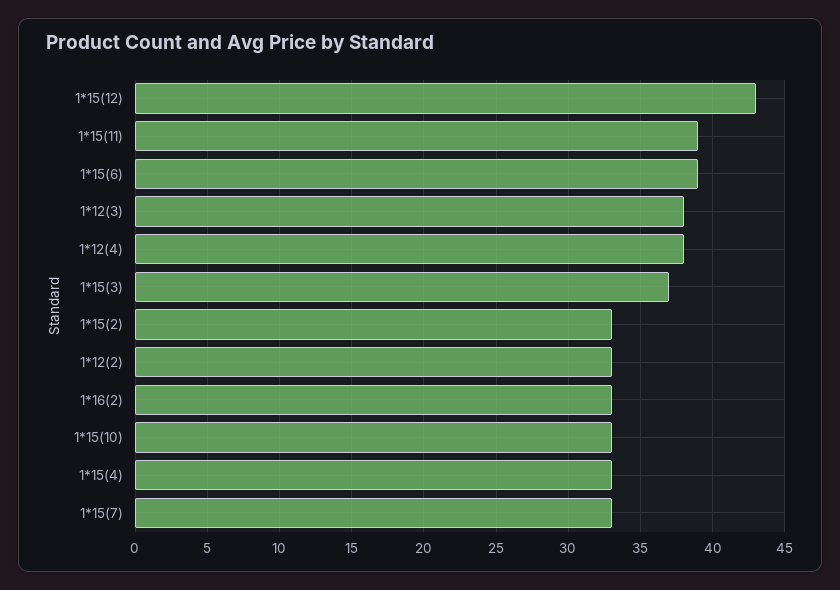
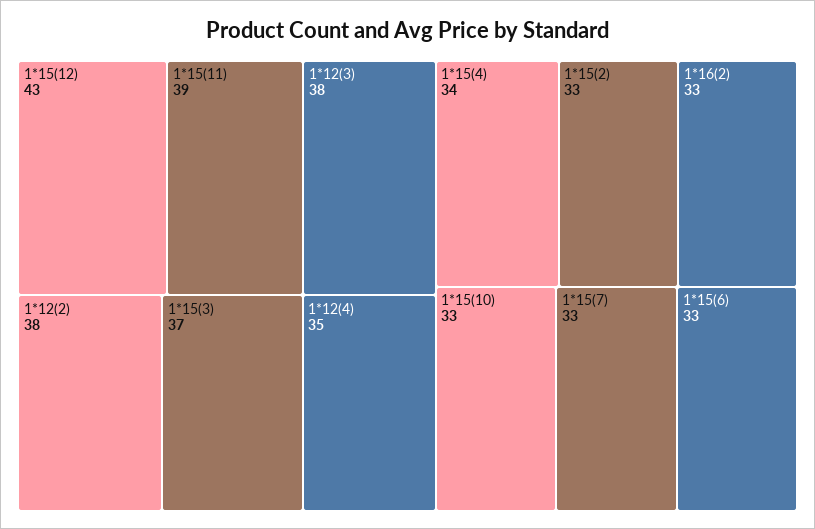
1*15(6): 39 -> 33
1*12(4): 38 -> 35
1*12(2): 33 -> 38
1*15(4): 33 -> 34

